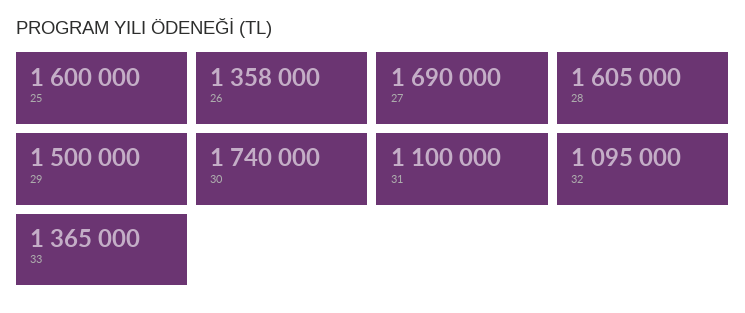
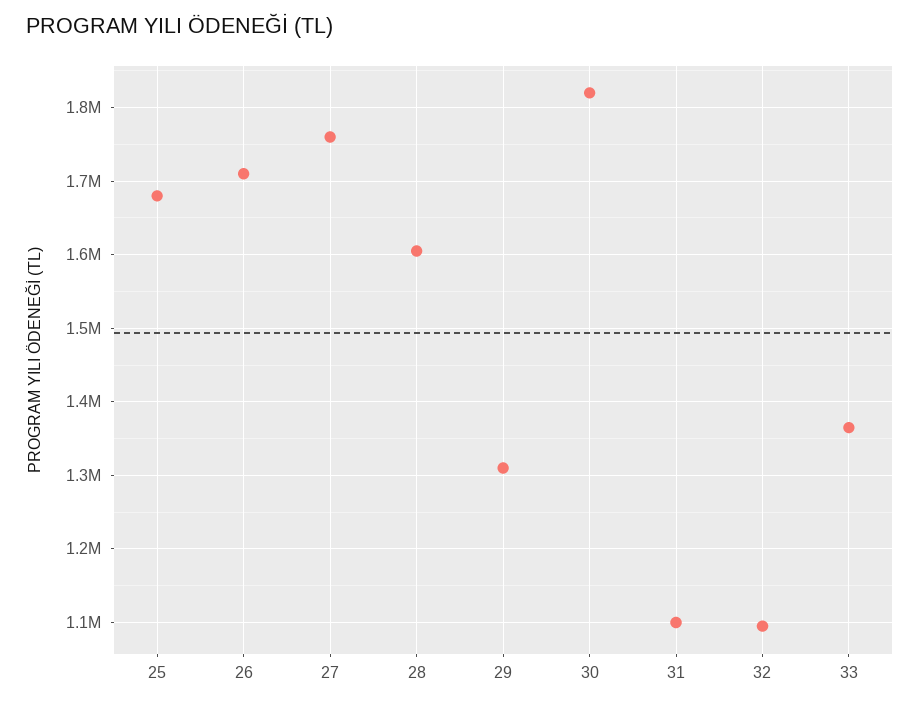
25: 1600000 -> 1680000
26: 1358000 -> 1710000
27: 1690000 -> 1760000
29: 1500000 -> 1310000
30: 1740000 -> 1820000

